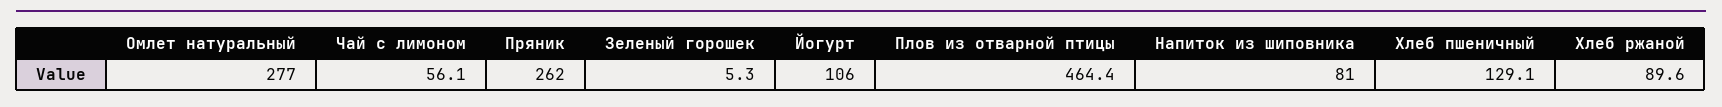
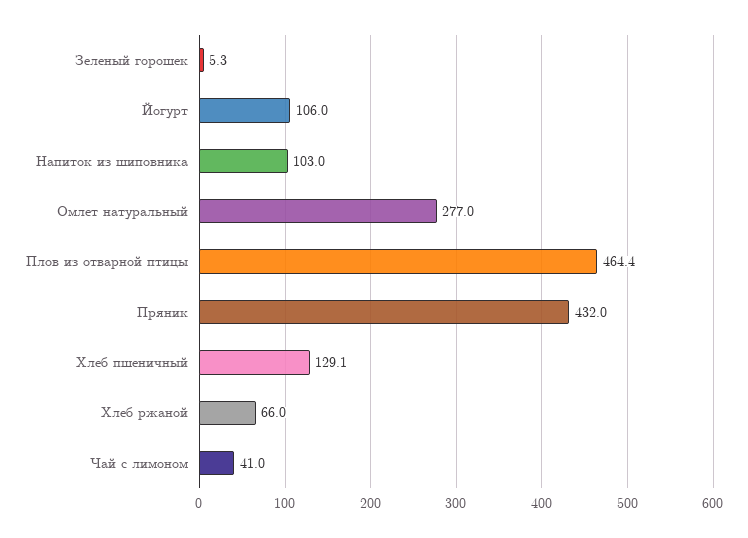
Чай с лимоном: 56.1 -> 41
Пряник: 262 -> 432
Напиток из шиповника: 81 -> 103
Хлеб ржаной: 89.6 -> 66

